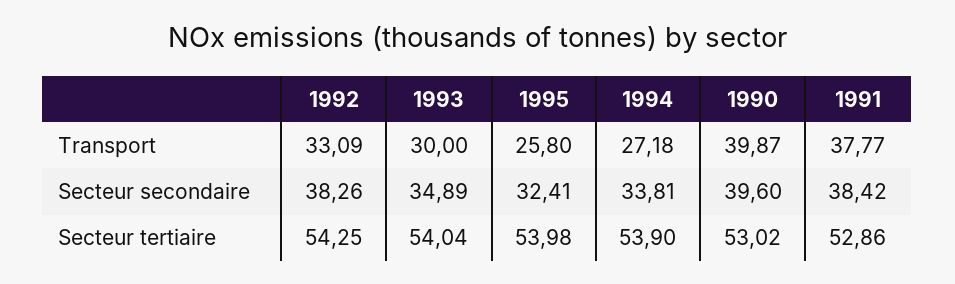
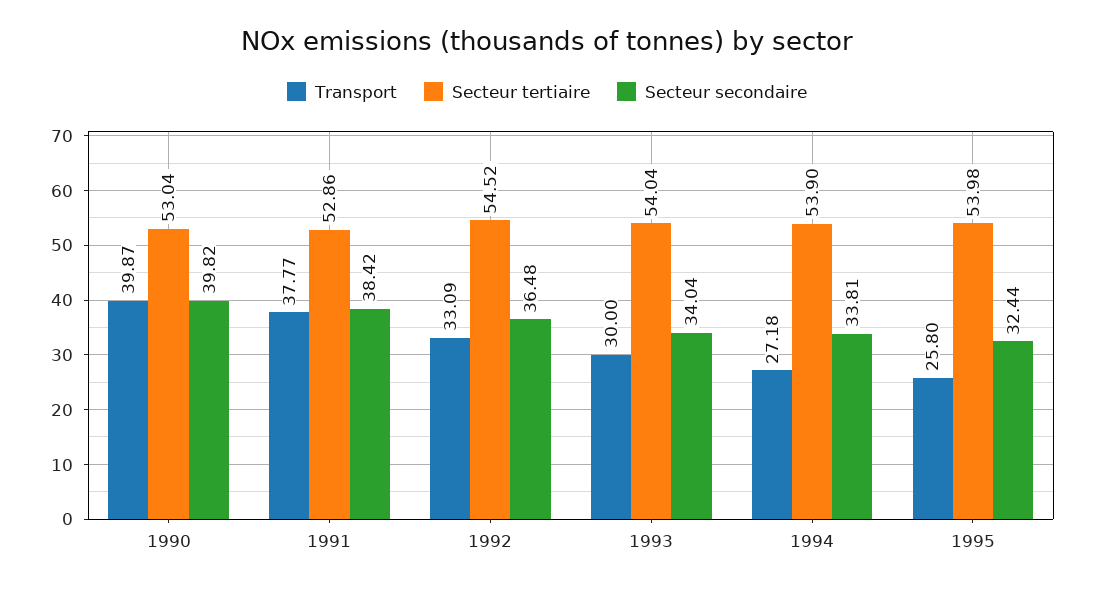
Secteur secondaire, 1992: 38.26 -> 36.48
Secteur secondaire, 1993: 34.89 -> 34.04
Secteur secondaire, 1995: 32.41 -> 32.44
Secteur secondaire, 1990: 39.6 -> 39.82
Secteur tertiaire, 1992: 54.25 -> 54.52
Secteur tertiaire, 1990: 53.02 -> 53.04

